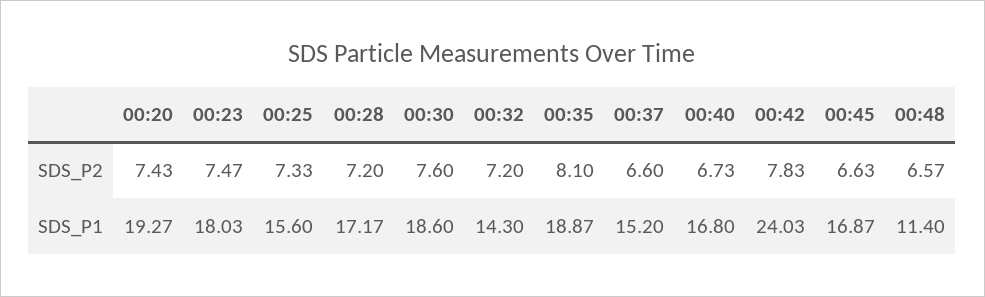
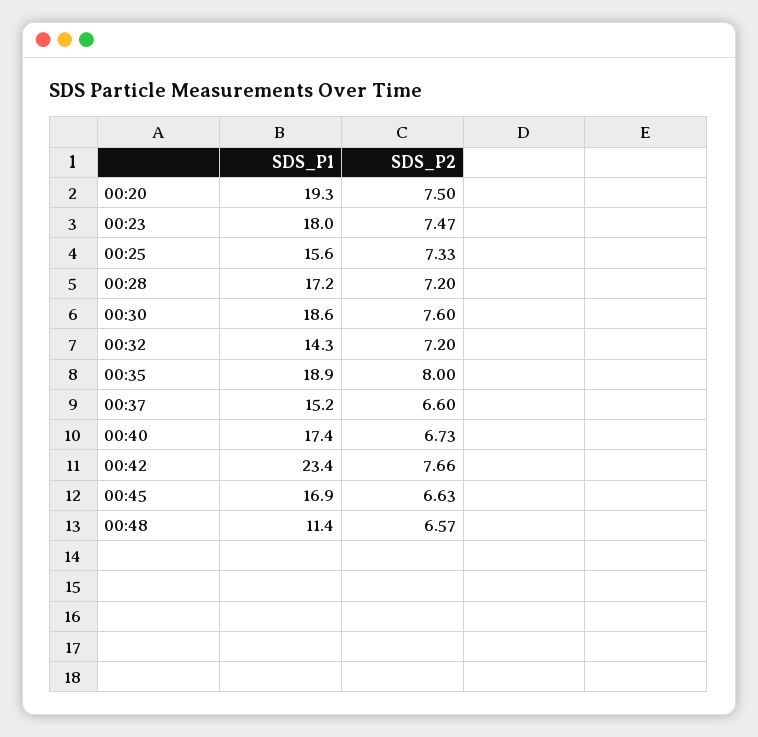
00:20, SDS_P2: 7.43 -> 7.5
00:35, SDS_P2: 8.1 -> 8
00:42, SDS_P2: 7.83 -> 7.66
00:40, SDS_P1: 16.8 -> 17.4
00:42, SDS_P1: 24.03 -> 23.4

